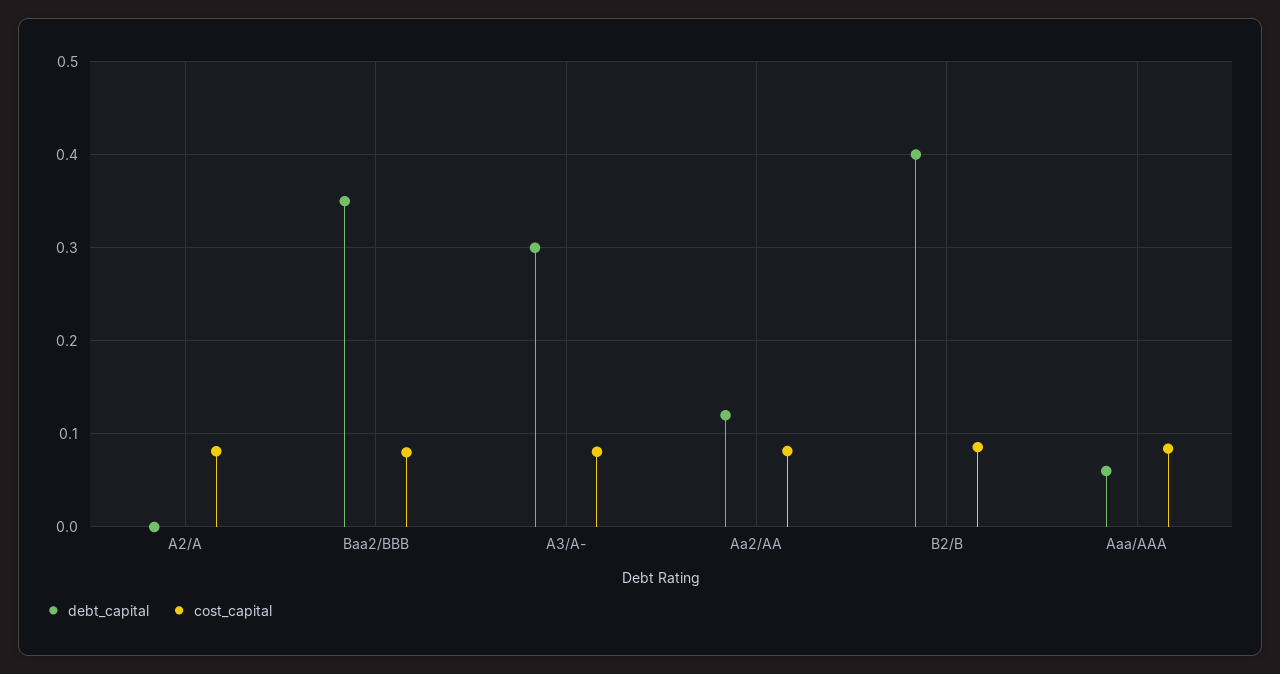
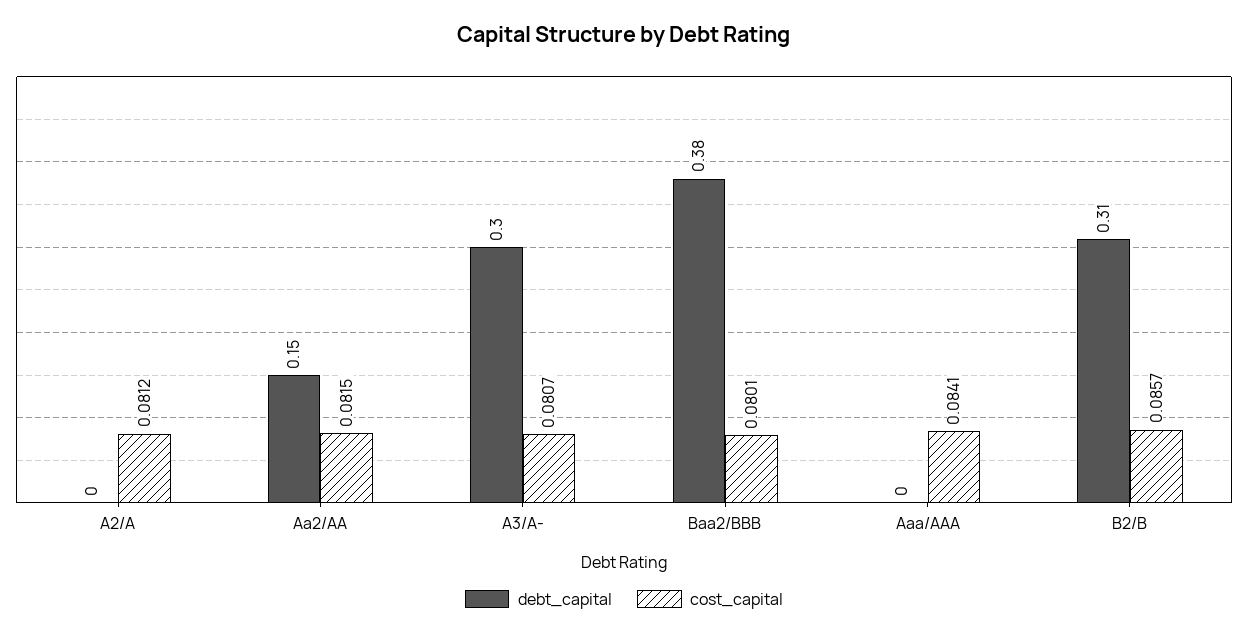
debt_capital, Baa2/BBB: 0.35 -> 0.38
debt_capital, Aa2/AA: 0.12 -> 0.15
debt_capital, B2/B: 0.4 -> 0.31
debt_capital, Aaa/AAA: 0.06 -> 0

